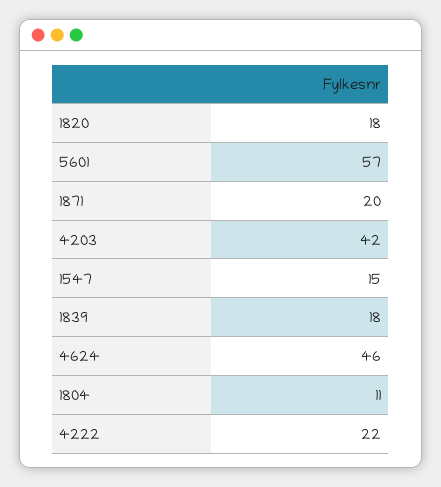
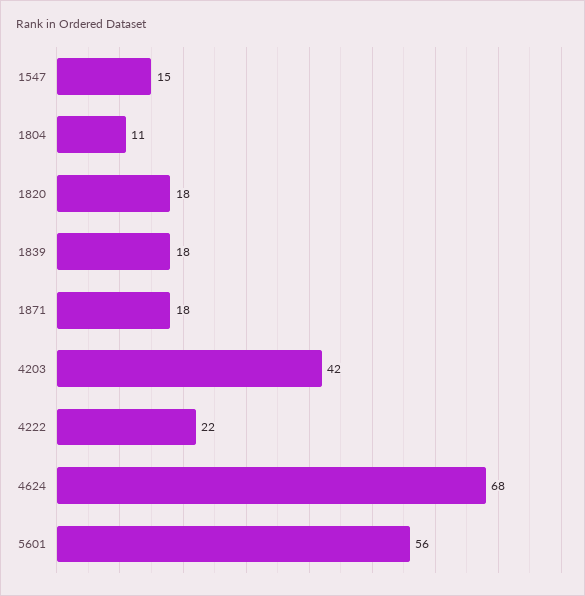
5601: 57 -> 56
1871: 20 -> 18
4624: 46 -> 68

